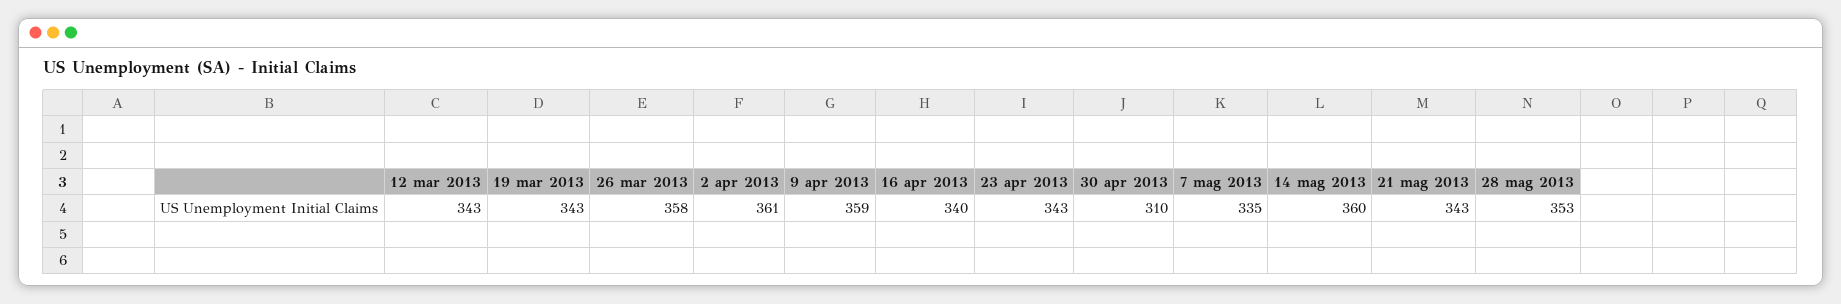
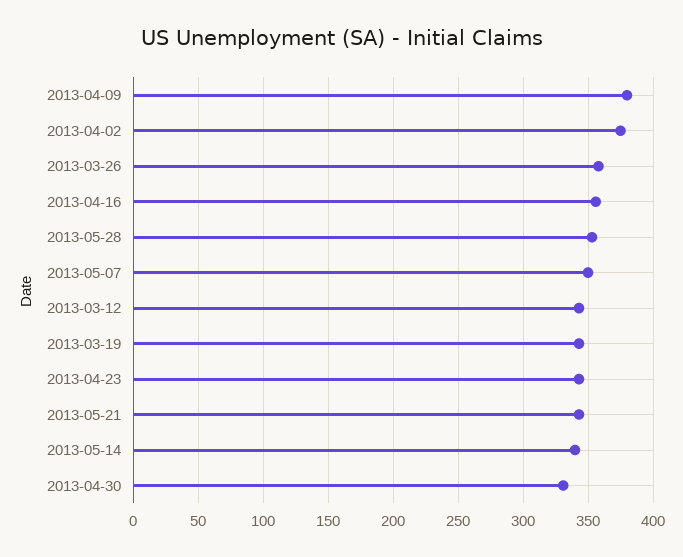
2 apr 2013: 361 -> 375
9 apr 2013: 359 -> 380
16 apr 2013: 340 -> 355
30 apr 2013: 310 -> 330
7 mag 2013: 335 -> 350
14 mag 2013: 360 -> 340

